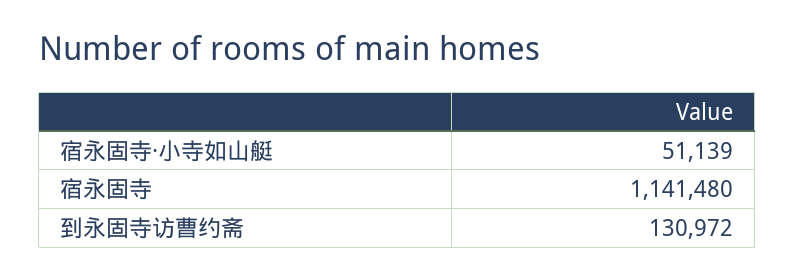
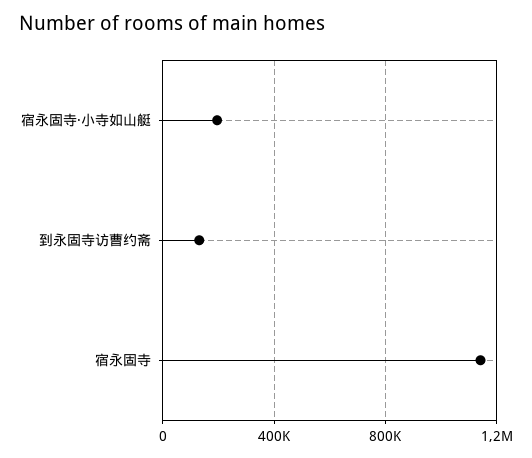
宿永固寺·小寺如山艇: 51139 -> 200000

